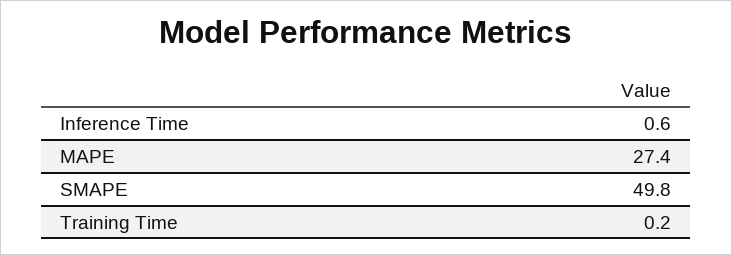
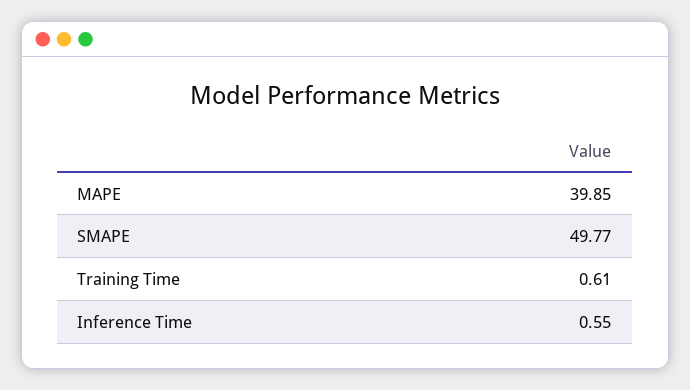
MAPE: 27.4 -> 39.85
Training Time: 0.2 -> 0.61

